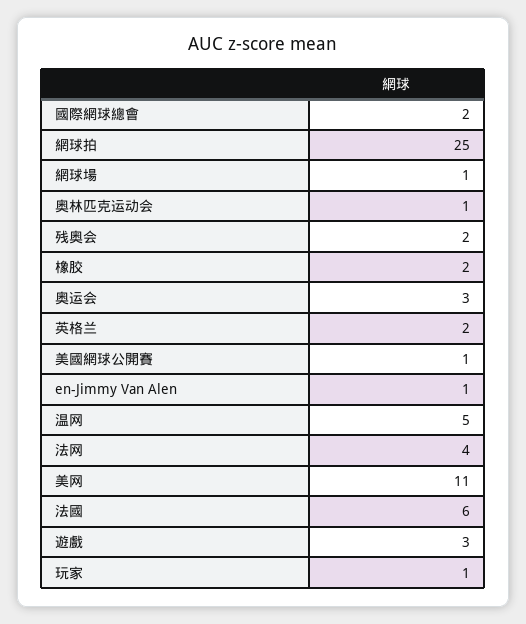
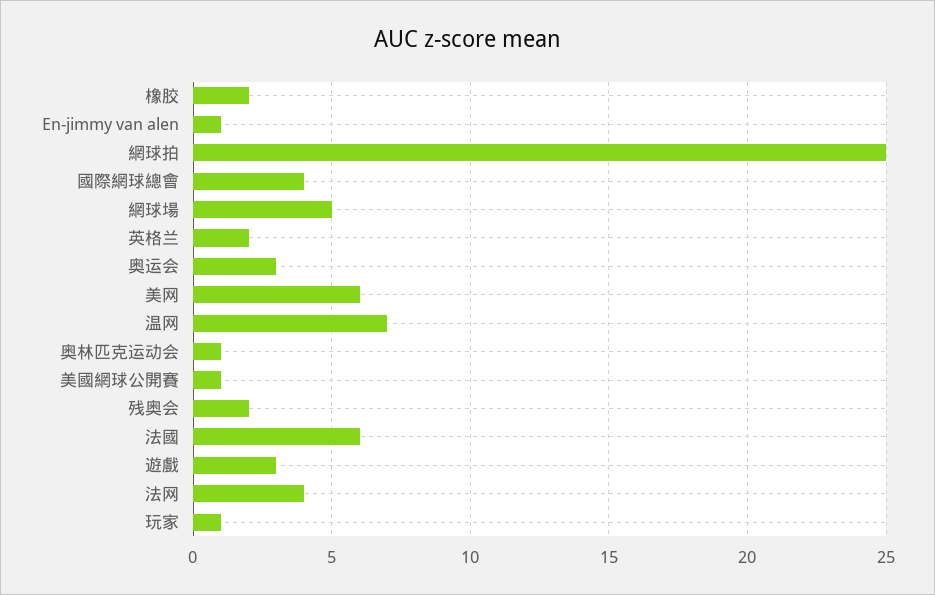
國際網球總會: 2 -> 4
網球場: 1 -> 5
温网: 5 -> 7
美网: 11 -> 6

